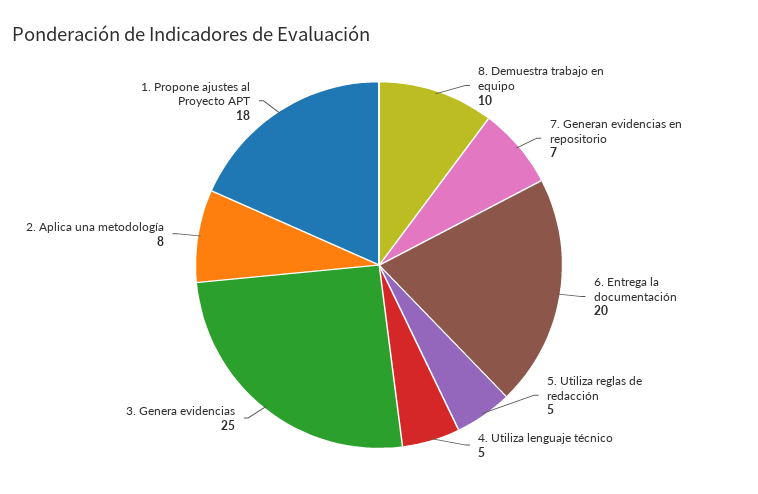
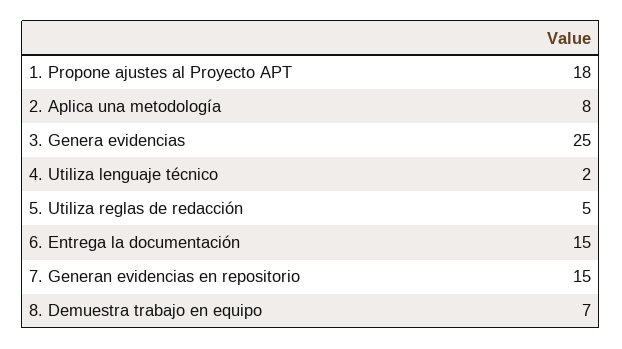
8. Demuestra trabajo en equipo: 10 -> 7
7. Generan evidencias en repositorio: 7 -> 15
6. Entrega la documentación: 20 -> 15
4. Utiliza lenguaje técnico: 5 -> 2

